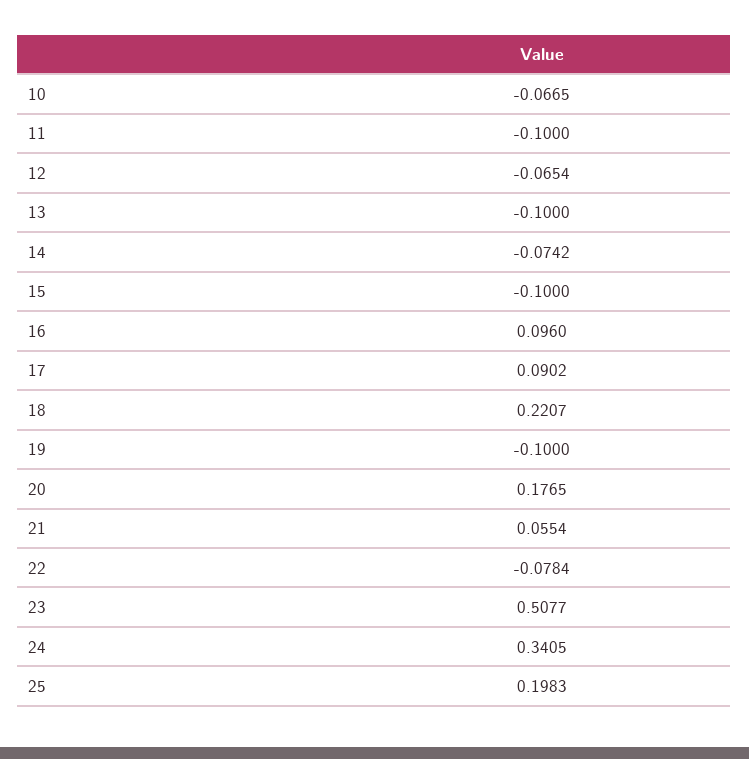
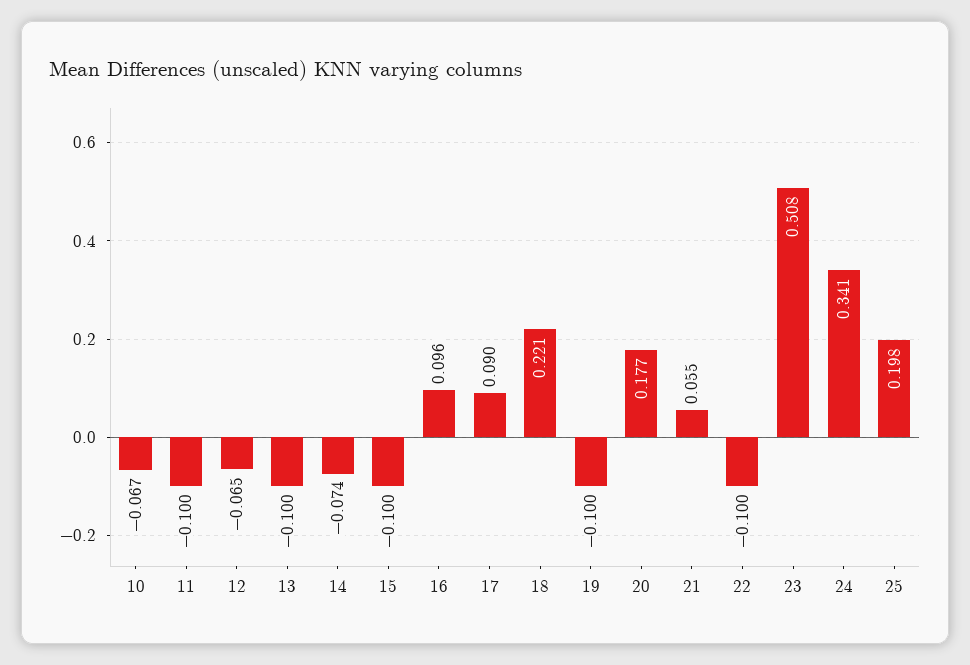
22: -0.0784 -> -0.1

